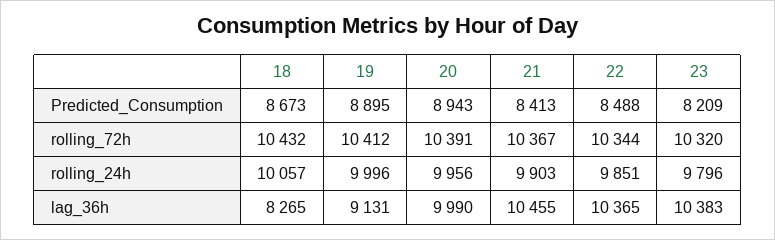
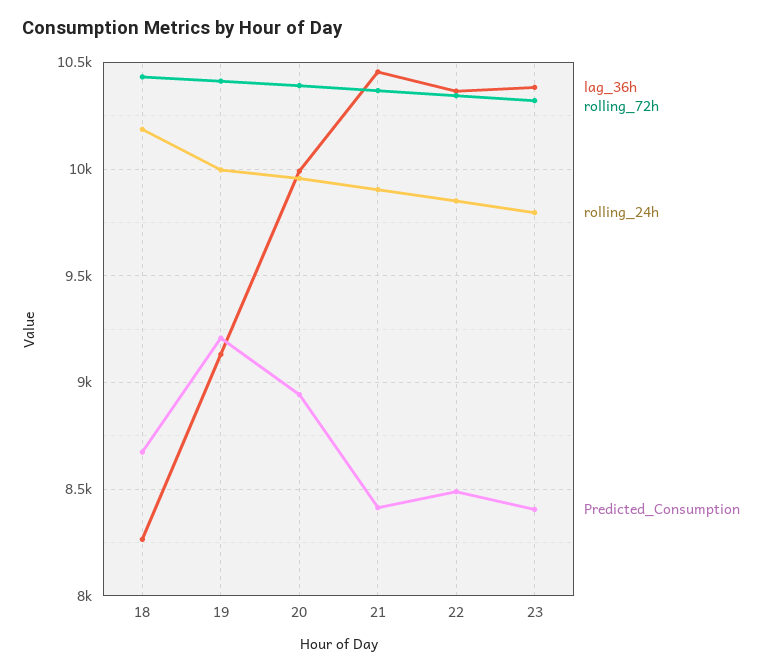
Predicted_Consumption, 19: 8895 -> 9200
Predicted_Consumption, 23: 8209 -> 8400
rolling_24h, 18: 10057 -> 10200

